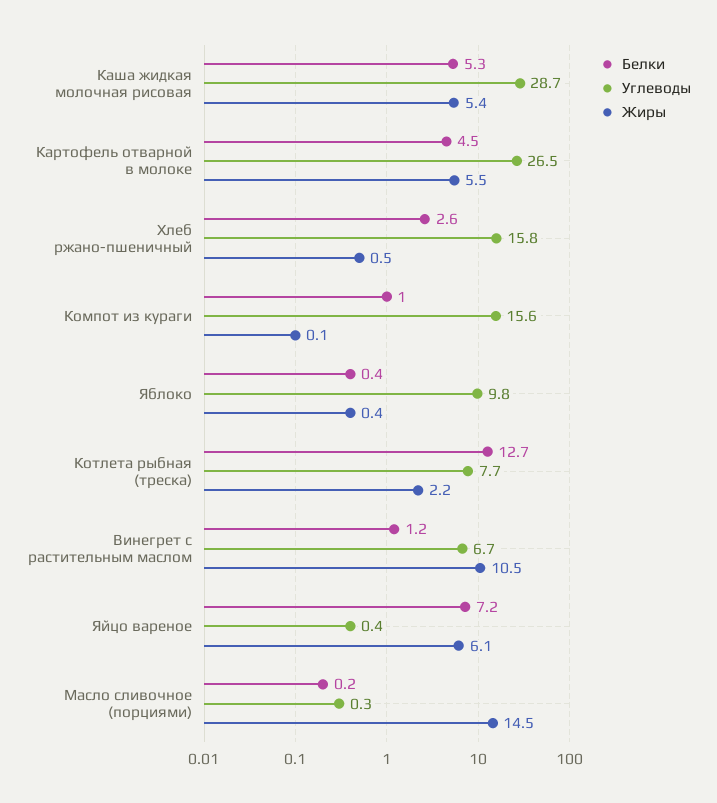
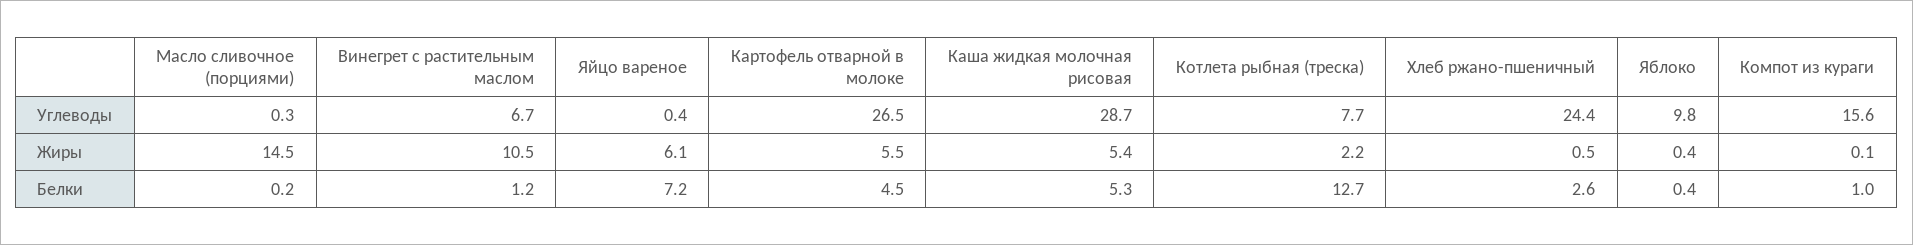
Углеводы, Хлеб ржано-пшеничный: 15.8 -> 24.4

